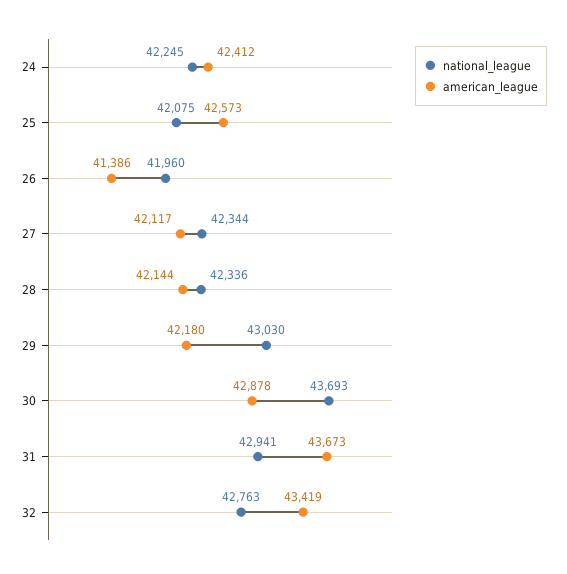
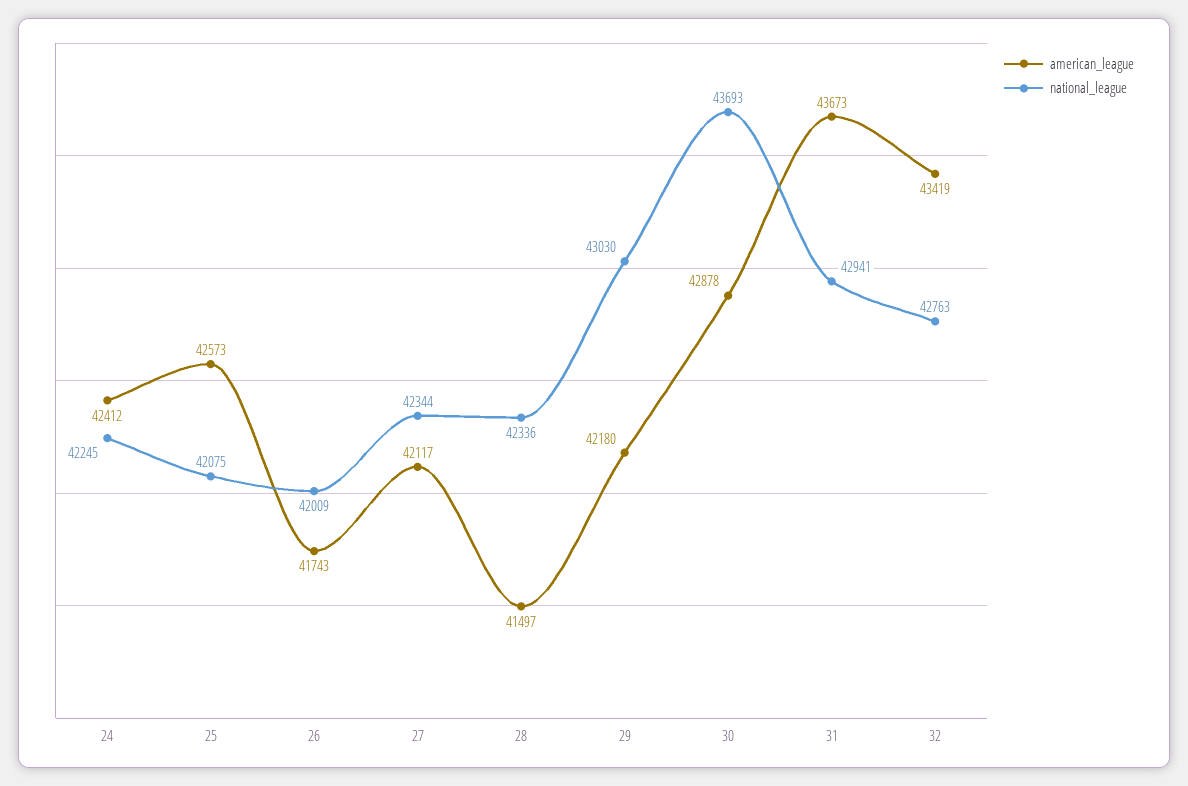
national_league, 26: 41960 -> 42009
american_league, 26: 41386 -> 41743
american_league, 28: 42144 -> 41497

